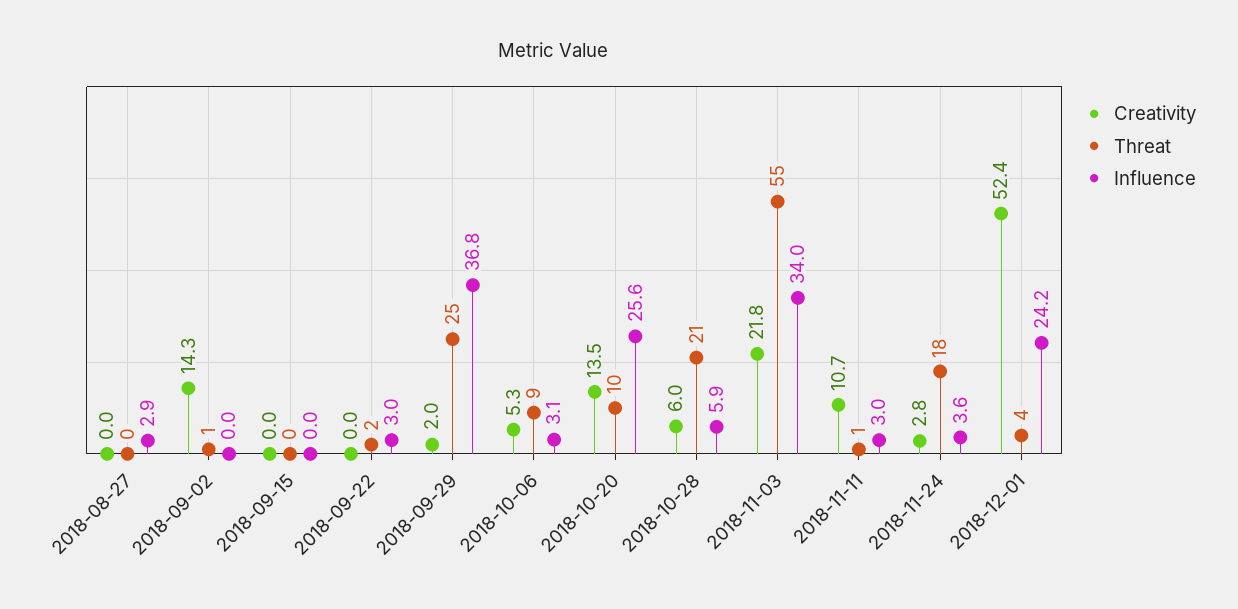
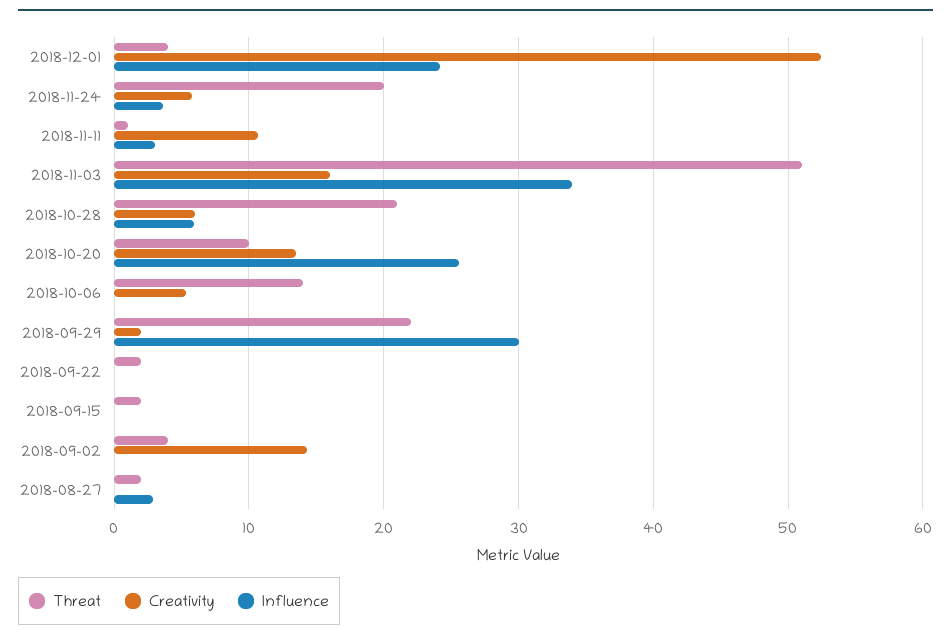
Threat, 2018-08-27: 0 -> 2
Threat, 2018-09-02: 1 -> 4
Threat, 2018-09-15: 0 -> 2
Influence, 2018-09-22: 3 -> 0
Threat, 2018-09-29: 25 -> 22
Influence, 2018-09-29: 36.8 -> 30
Threat, 2018-10-06: 9 -> 14
Influence, 2018-10-06: 3.1 -> 0
Creativity, 2018-11-03: 21.8 -> 16
Threat, 2018-11-03: 55 -> 51
Creativity, 2018-11-24: 2.8 -> 6
Threat, 2018-11-24: 18 -> 20

